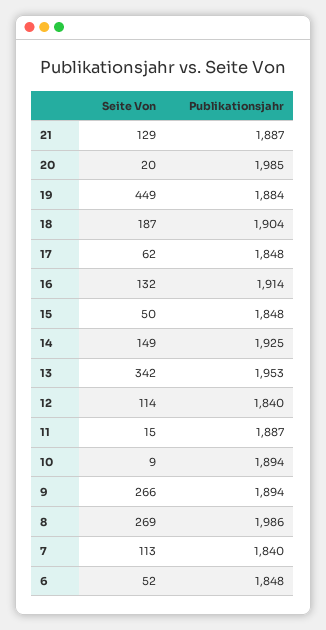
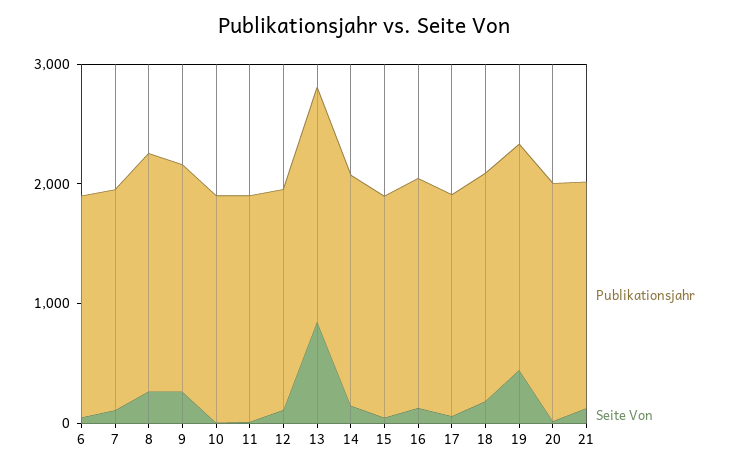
Seite Von, 13: 342 -> 800

